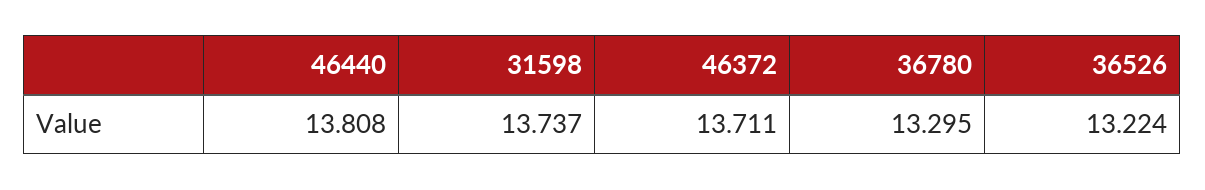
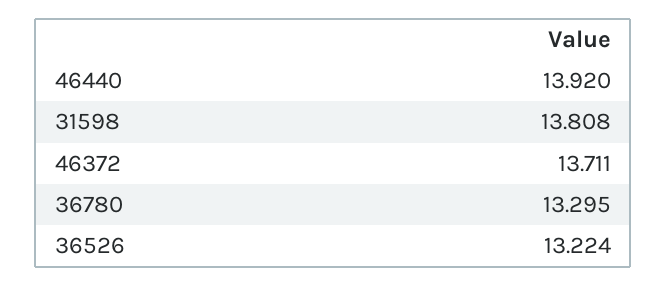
46440: 13.808 -> 13.92
31598: 13.737 -> 13.808

